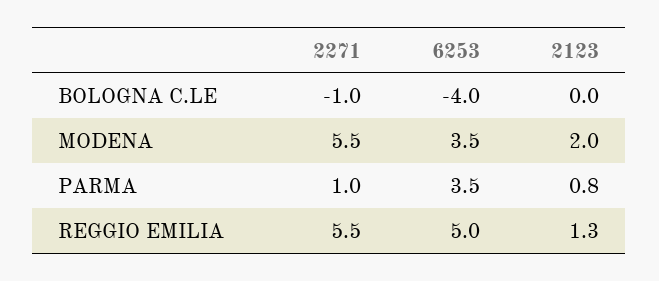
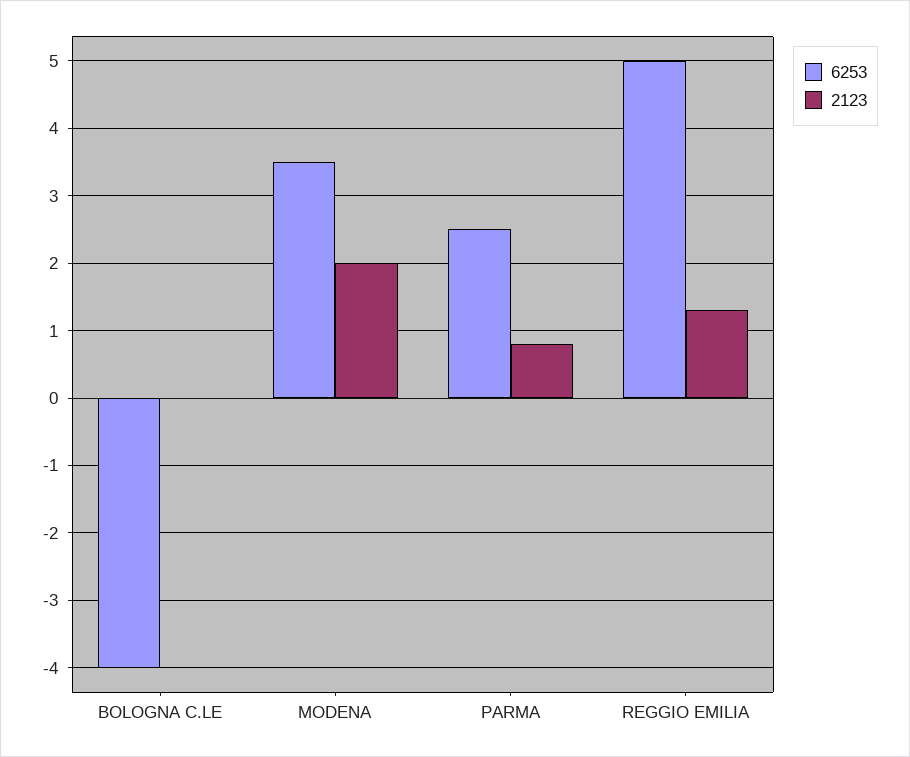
2271, BOLOGNA C.LE: -1 -> none
2271, MODENA: 5.5 -> none
2271, PARMA: 1 -> none
6253, PARMA: 3.5 -> 2.5
2271, REGGIO EMILIA: 5.5 -> none

